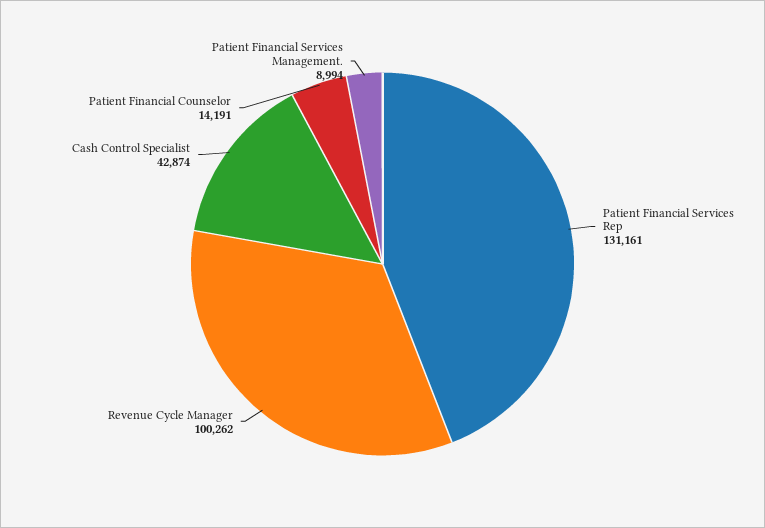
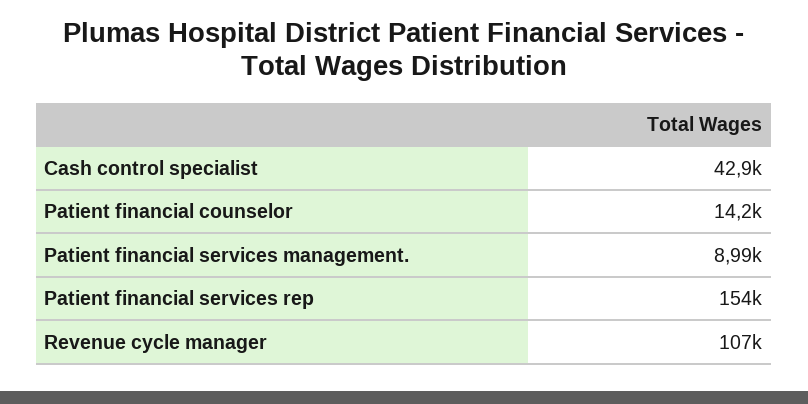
Patient Financial Services Rep: 131161 -> 154000
Revenue Cycle Manager: 100262 -> 107000

